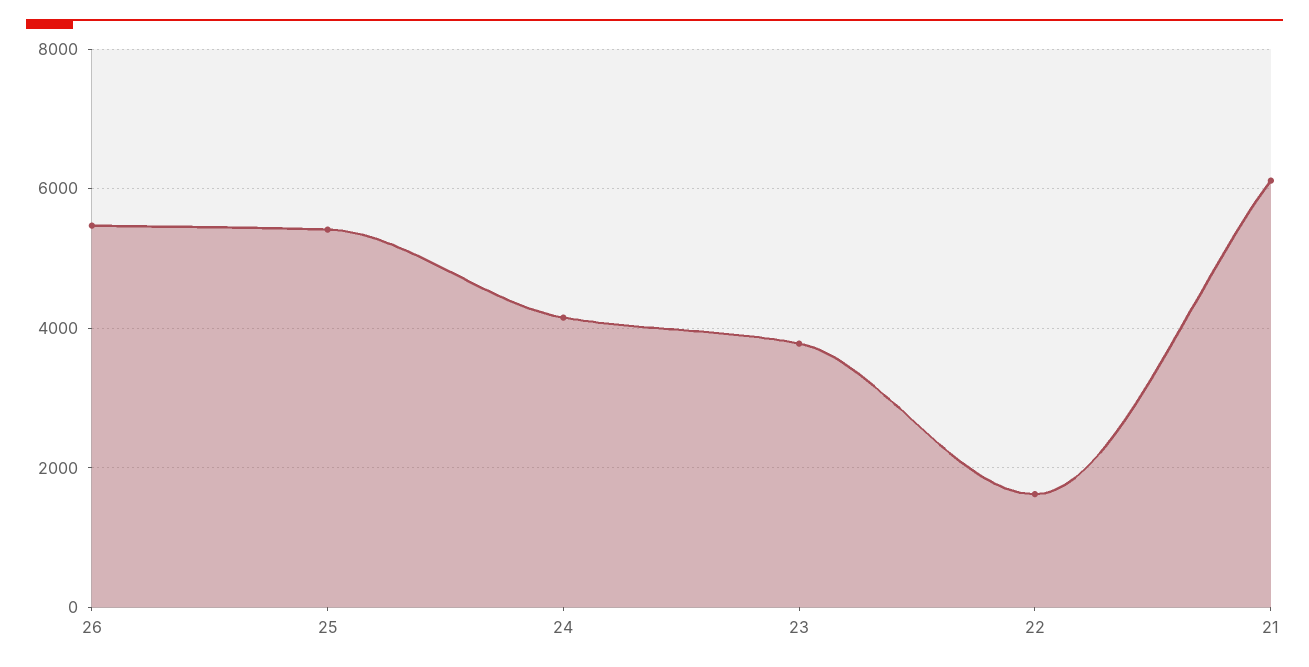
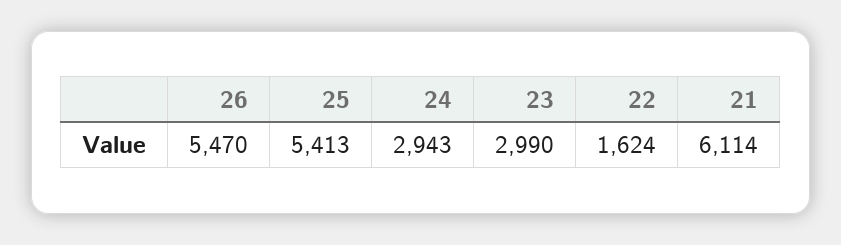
24: 4200 -> 2943
23: 3800 -> 2990

